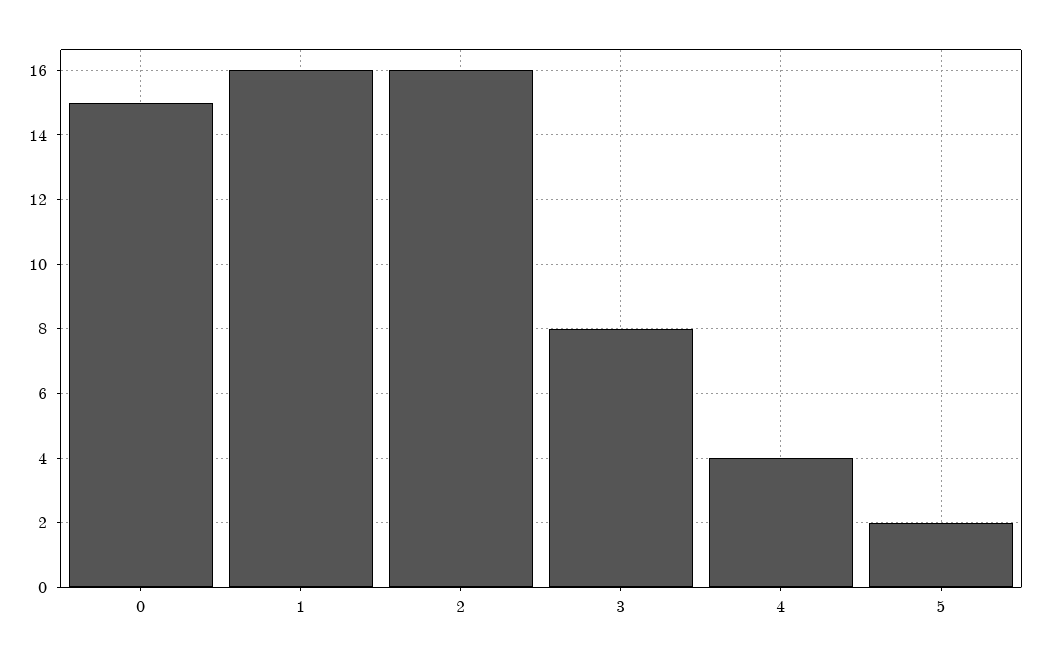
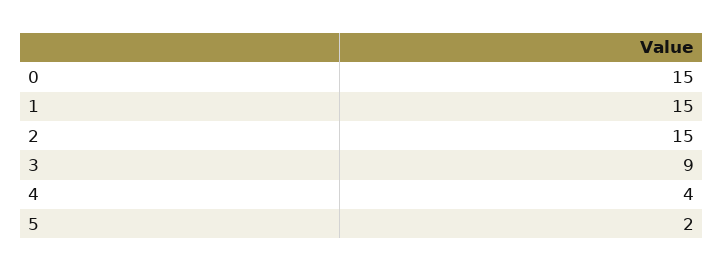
1: 16 -> 15
2: 16 -> 15
3: 8 -> 9

